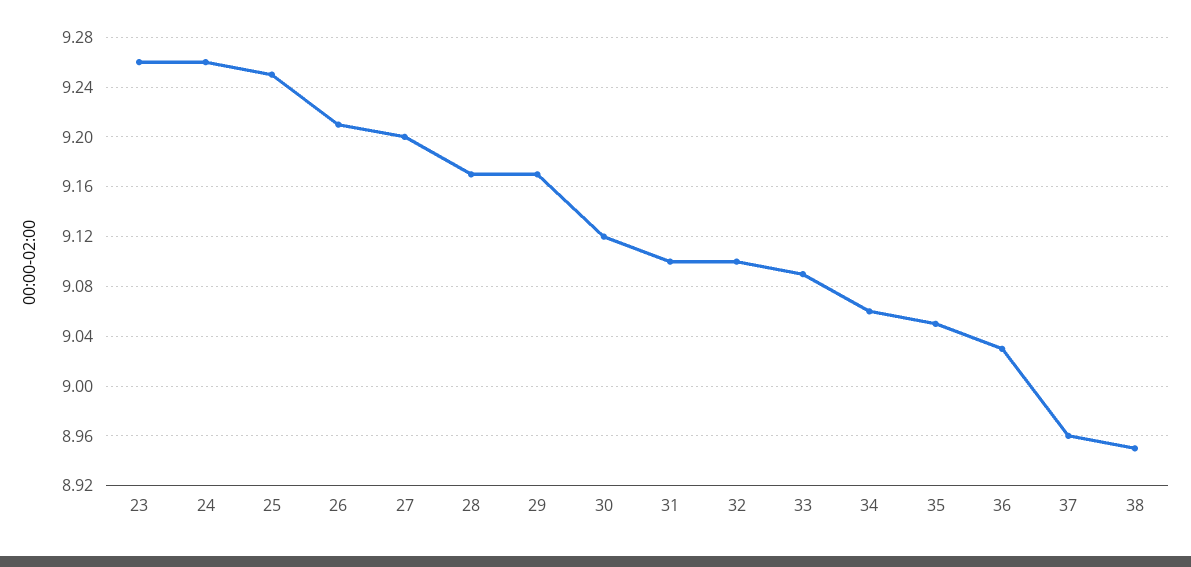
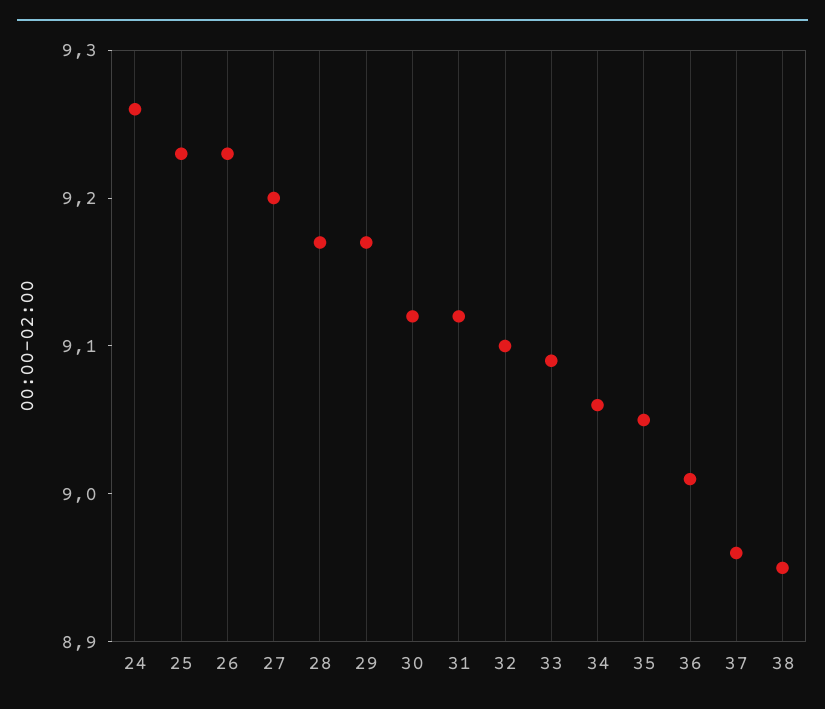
23: 9.26 -> none
25: 9.25 -> 9.23
26: 9.21 -> 9.23
31: 9.1 -> 9.12
36: 9.03 -> 9.01

